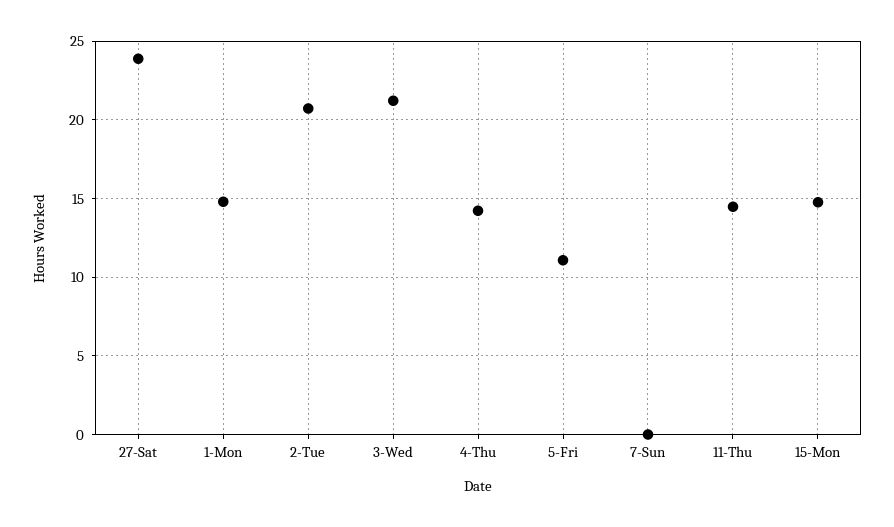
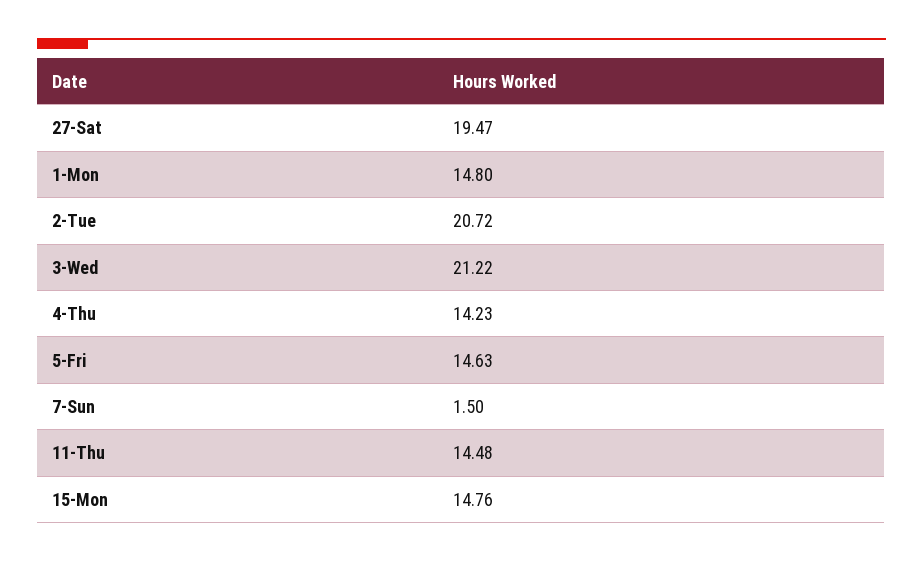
27-Sat: 24 -> 19.47
5-Fri: 11 -> 14.63
7-Sun: 0 -> 1.5

